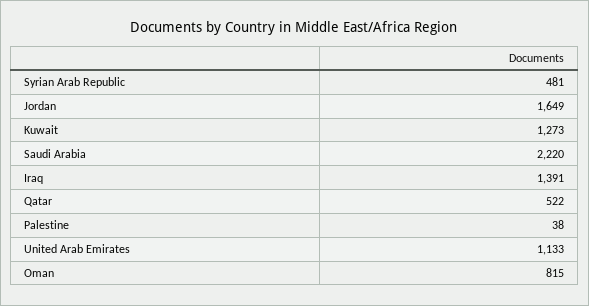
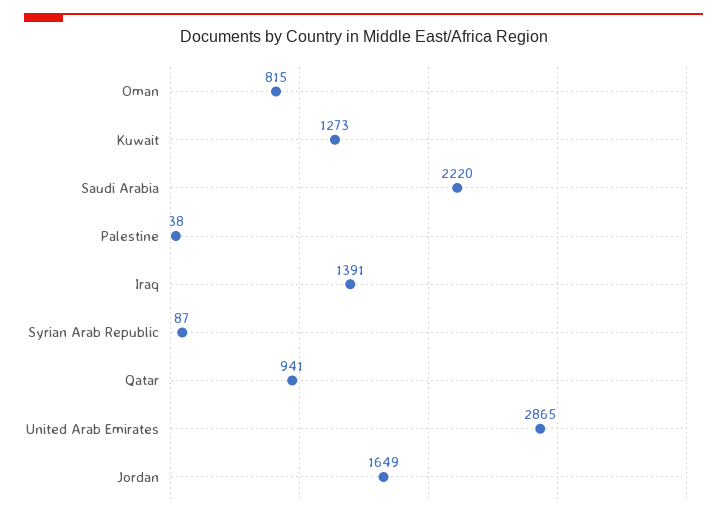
Syrian Arab Republic: 481 -> 87
Qatar: 522 -> 941
United Arab Emirates: 1133 -> 2865

